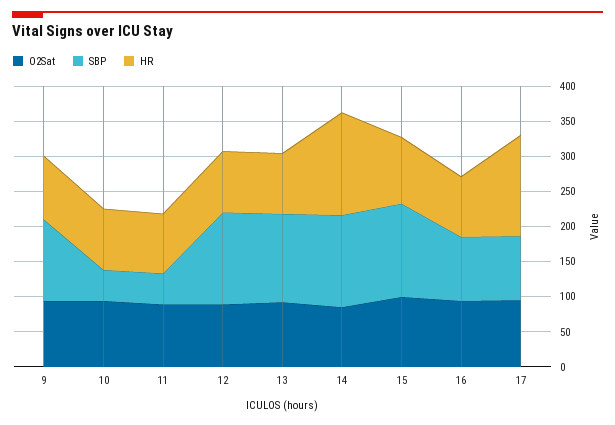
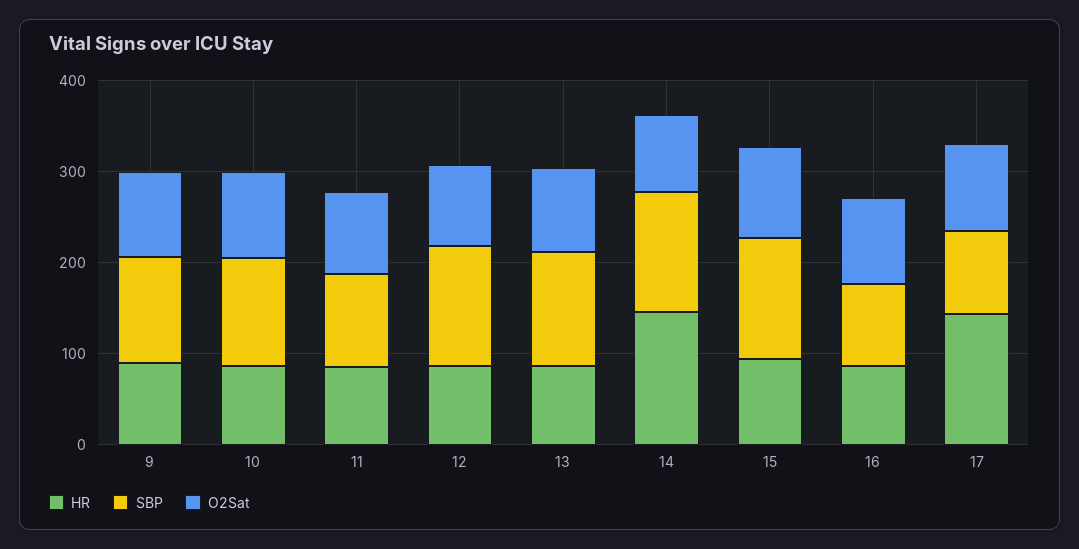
SBP, 10: 50 -> 120
SBP, 11: 50 -> 100

